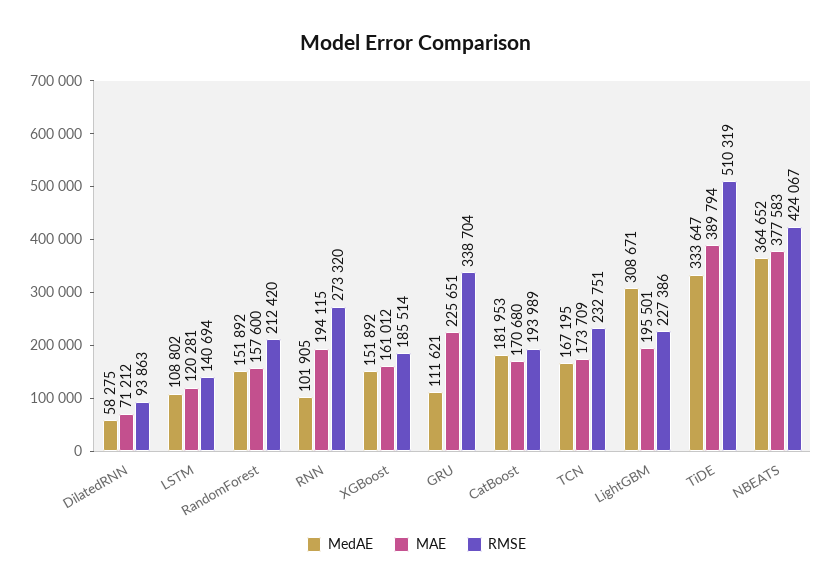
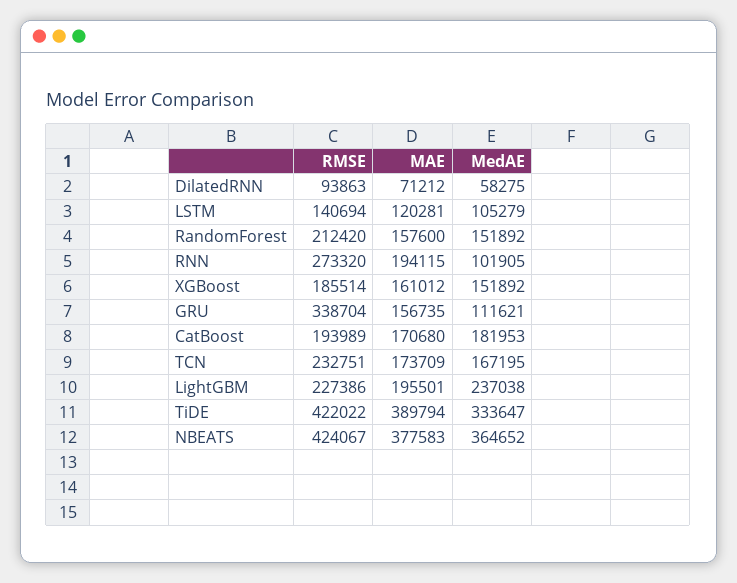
MedAE, LSTM: 108802 -> 105279
MAE, GRU: 225651 -> 156735
MedAE, LightGBM: 308671 -> 237038
RMSE, TiDE: 510319 -> 422022

